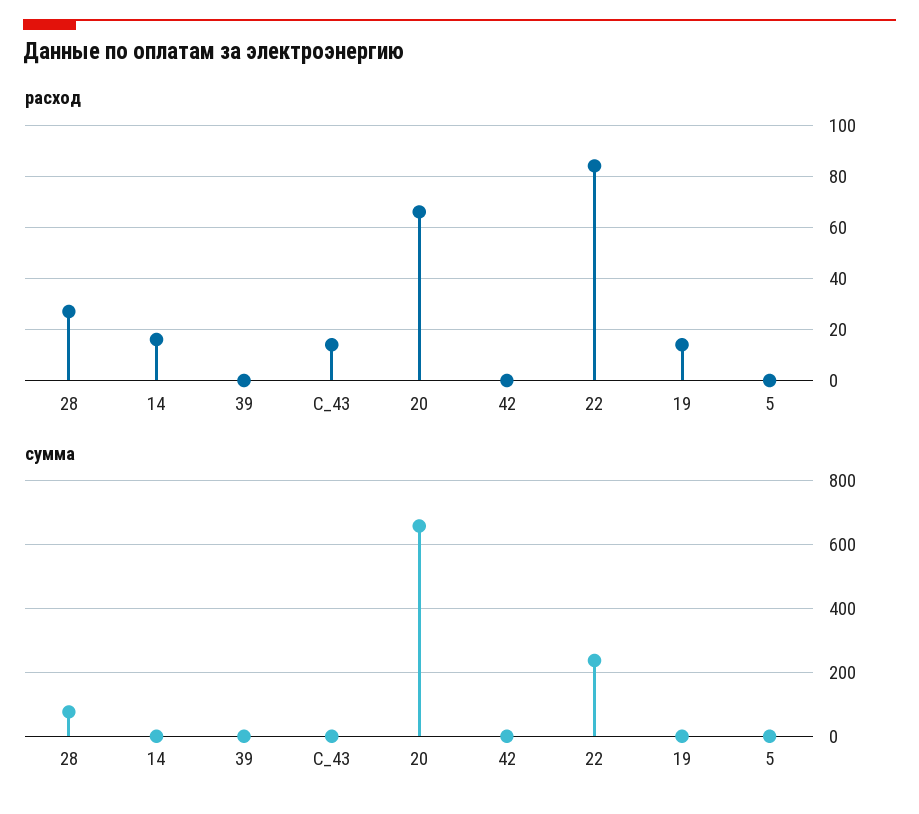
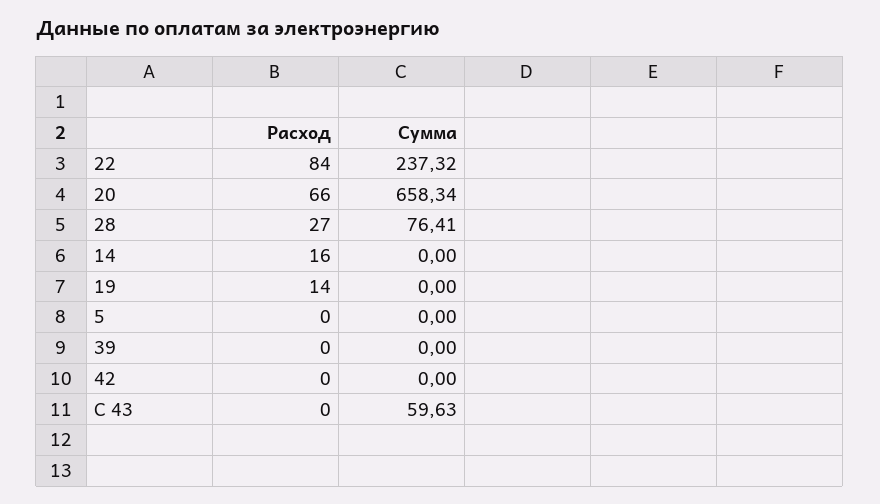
расход, C_43: 15 -> 0
сумма, C_43: 0 -> 59.63

